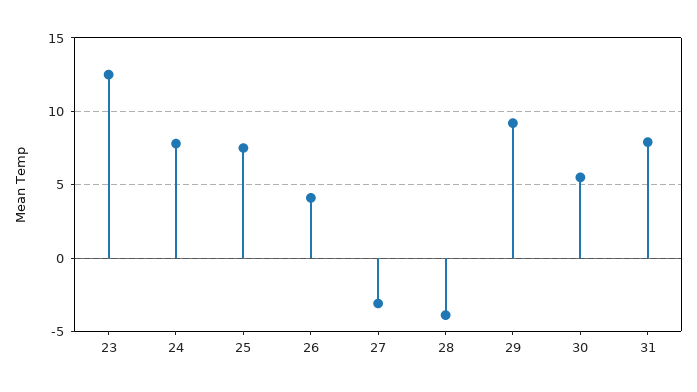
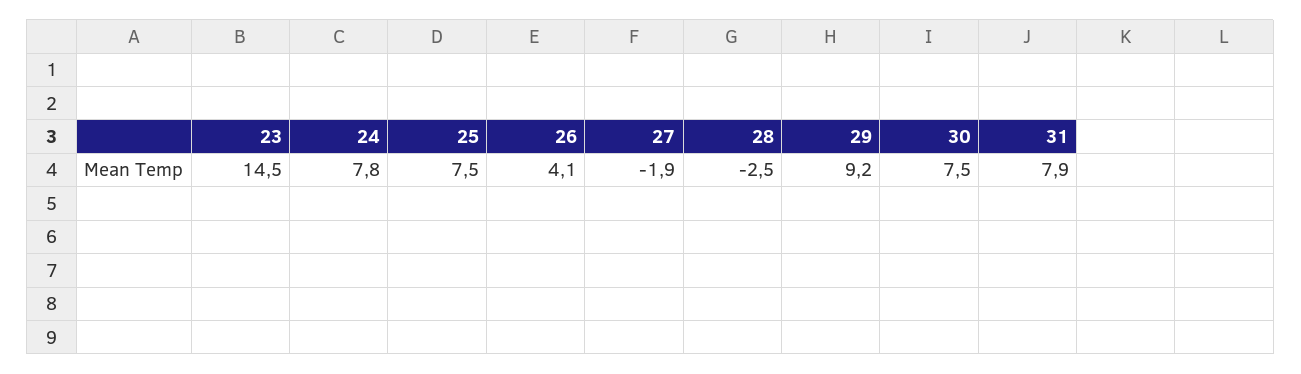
23: 12.5 -> 14.5
27: -3 -> -1.9
28: -4 -> -2.5
30: 5.5 -> 7.5

